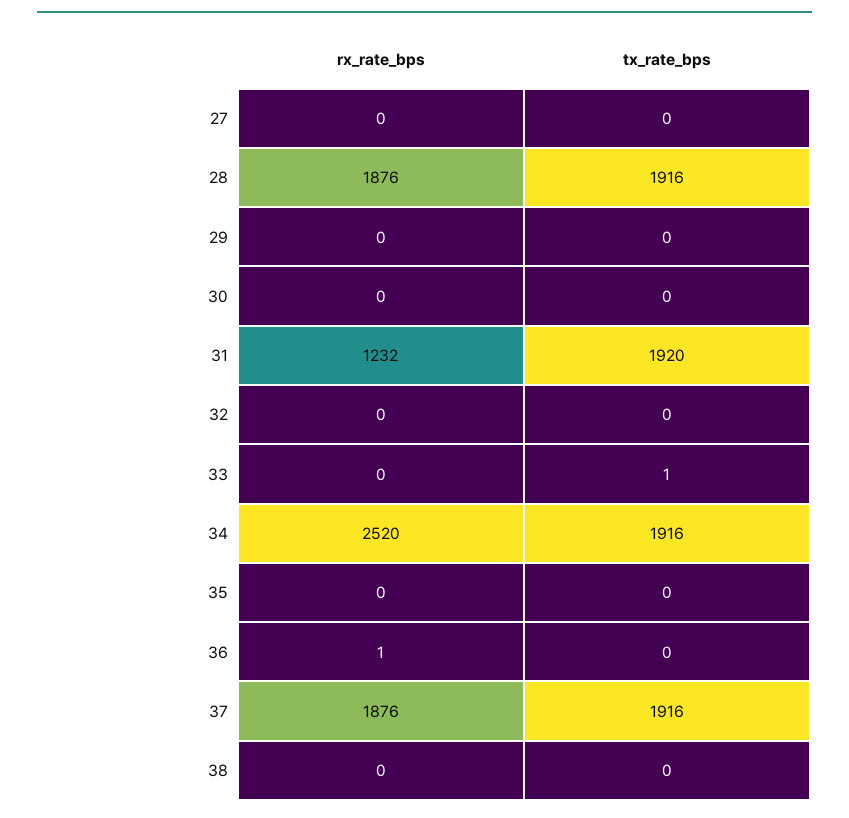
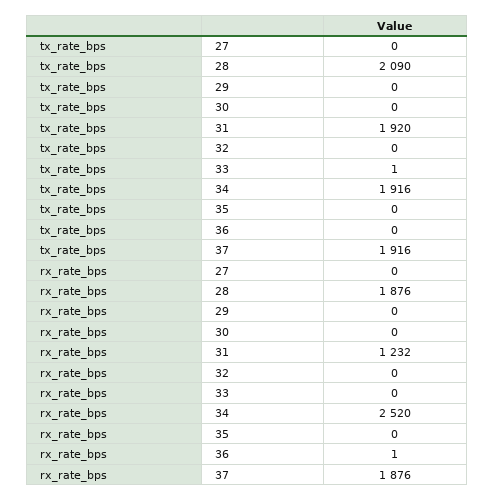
tx_rate_bps, 28: 1916 -> 2090
rx_rate_bps, 38: 0 -> none
tx_rate_bps, 38: 0 -> none

